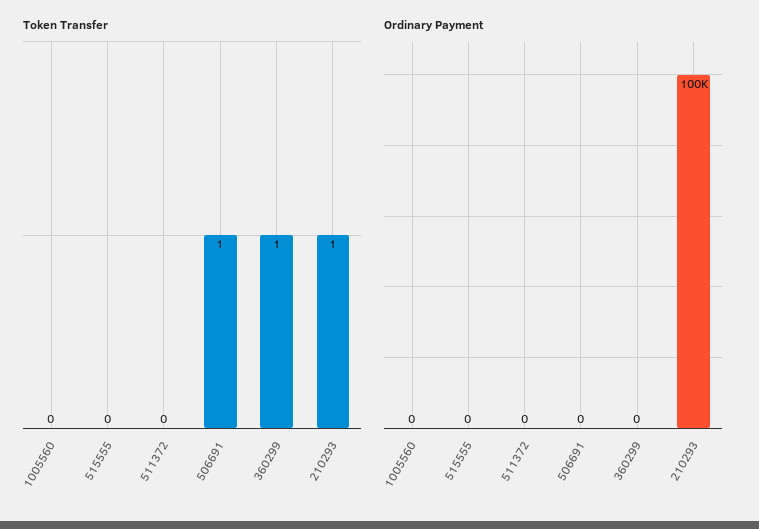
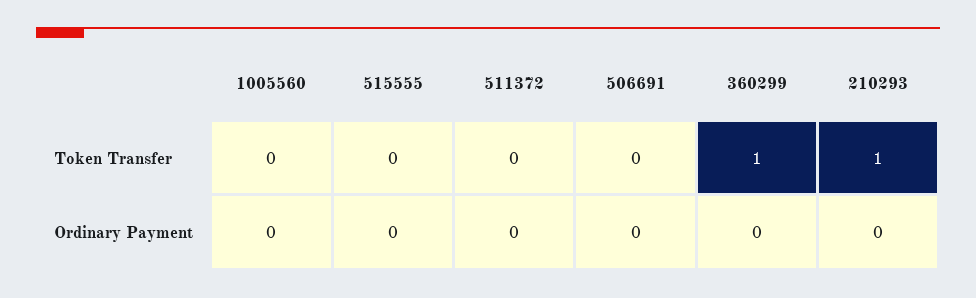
Token Transfer, 506691: 1 -> 0
Ordinary Payment, 210293: 100000 -> 0

